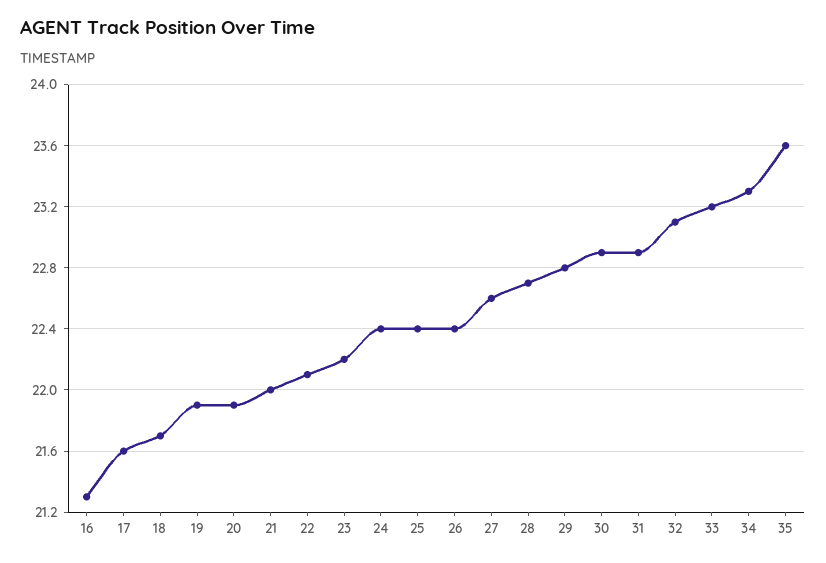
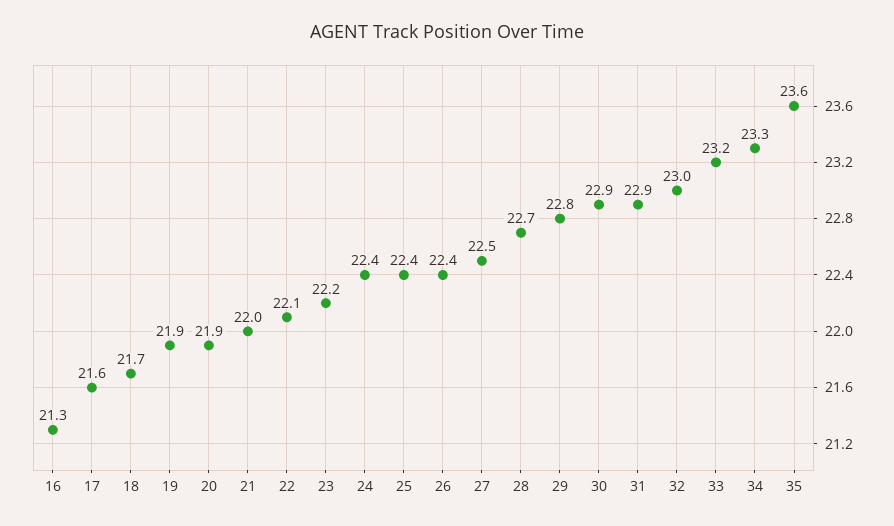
27: 22.6 -> 22.5
32: 23.1 -> 23

